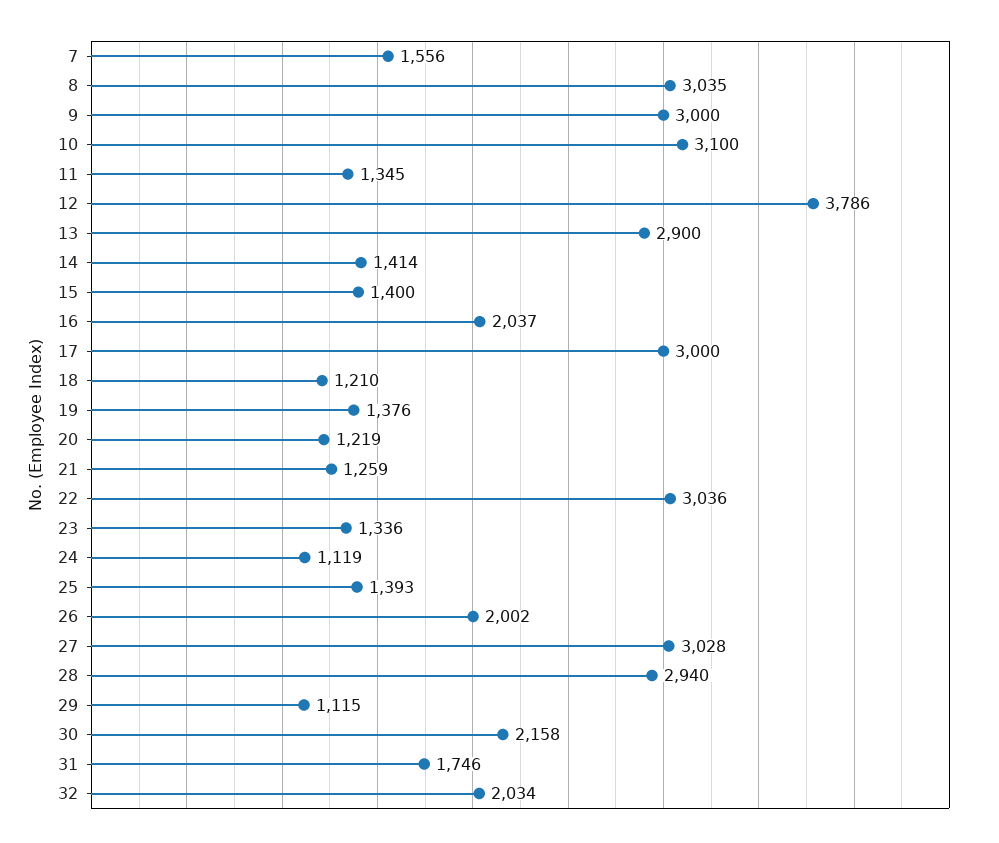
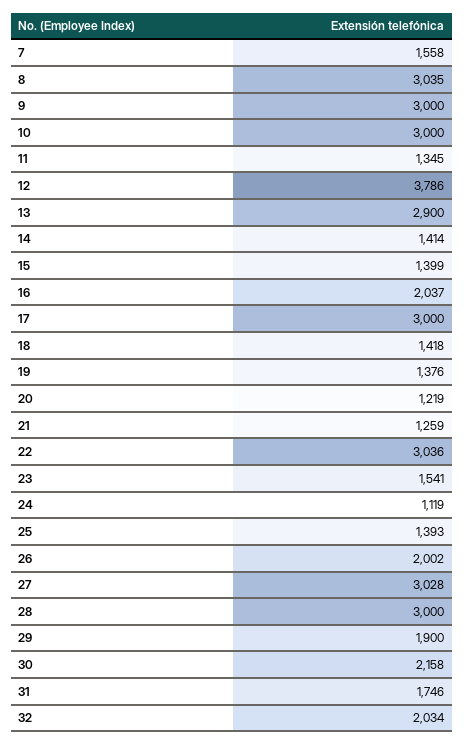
7: 1556 -> 1558
10: 3100 -> 3000
15: 1400 -> 1399
18: 1210 -> 1418
23: 1336 -> 1541
28: 2940 -> 3000
29: 1115 -> 1900

